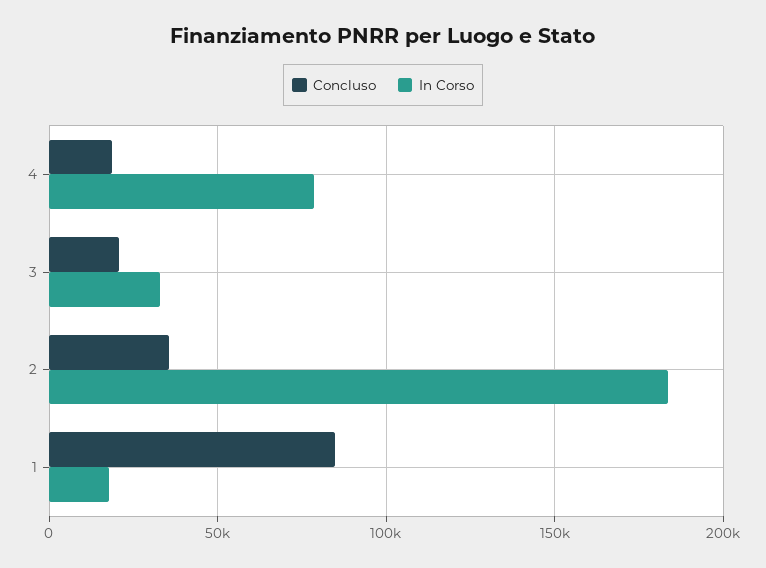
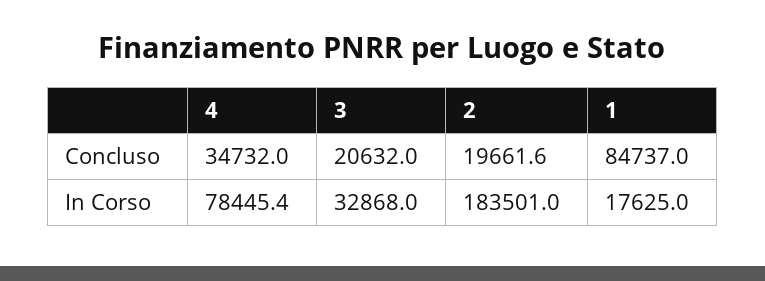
Concluso, 4: 20000 -> 34732
Concluso, 2: 35000 -> 19661.6

